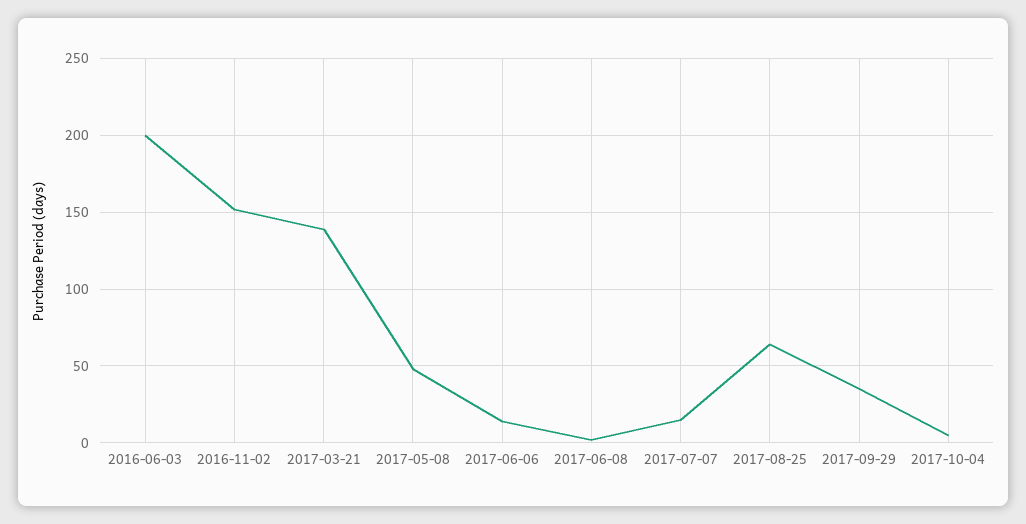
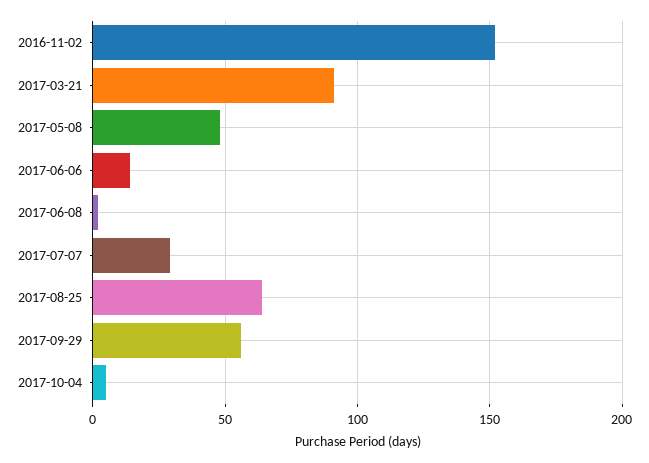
2016-06-03: 200 -> none
2017-03-21: 140 -> 90
2017-07-07: 15 -> 30
2017-09-29: 35 -> 55

